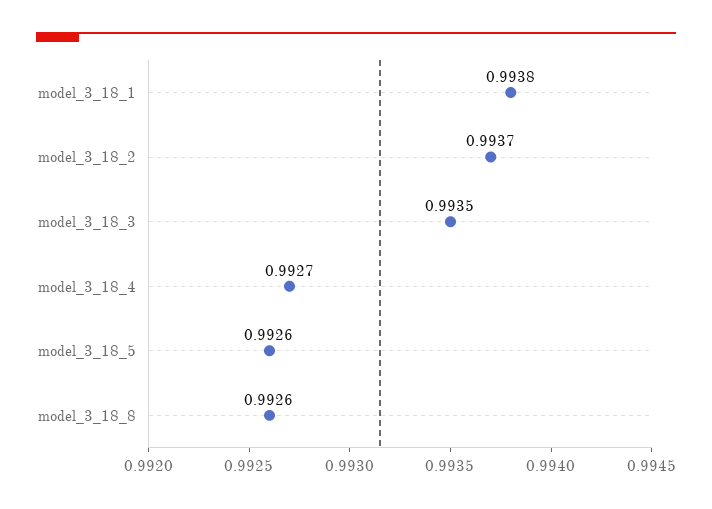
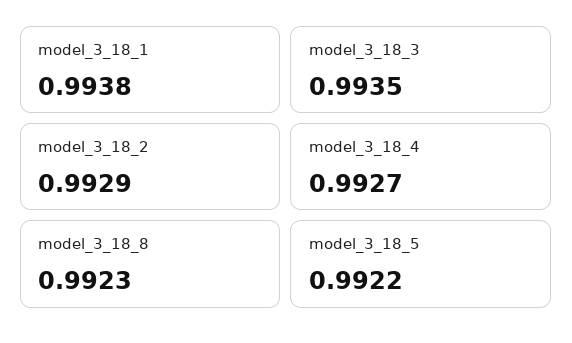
model_3_18_2: 0.9937 -> 0.9929
model_3_18_5: 0.9926 -> 0.9922
model_3_18_8: 0.9926 -> 0.9923

